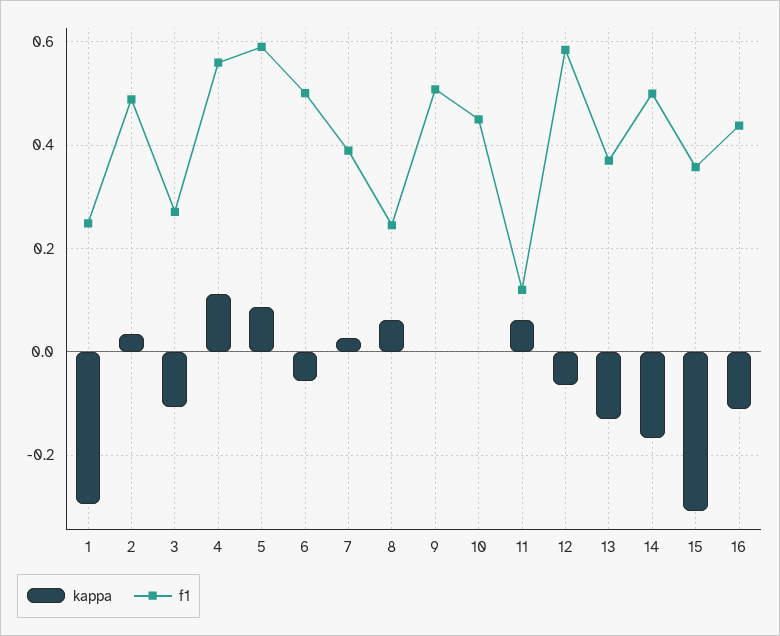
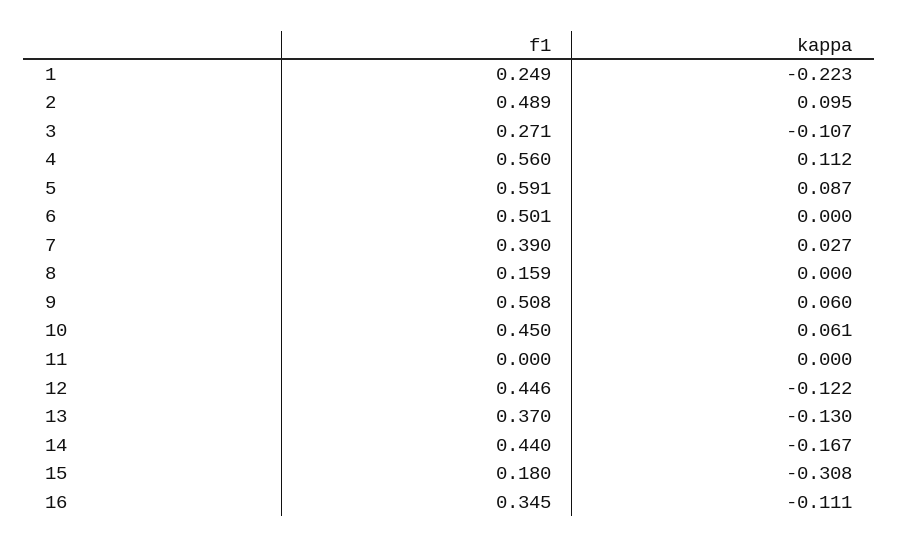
kappa, 1: -0.3 -> -0.223
kappa, 2: 0.04 -> 0.095
kappa, 6: -0.06 -> 0
kappa, 8: 0.06 -> 0
f1, 8: 0.24 -> 0.159
kappa, 9: 0 -> 0.06
kappa, 10: 0 -> 0.061
kappa, 11: 0.06 -> 0
f1, 11: 0.12 -> 0
kappa, 12: -0.06 -> -0.122
f1, 12: 0.58 -> 0.446
f1, 14: 0.5 -> 0.44
f1, 15: 0.36 -> 0.18
f1, 16: 0.44 -> 0.345

